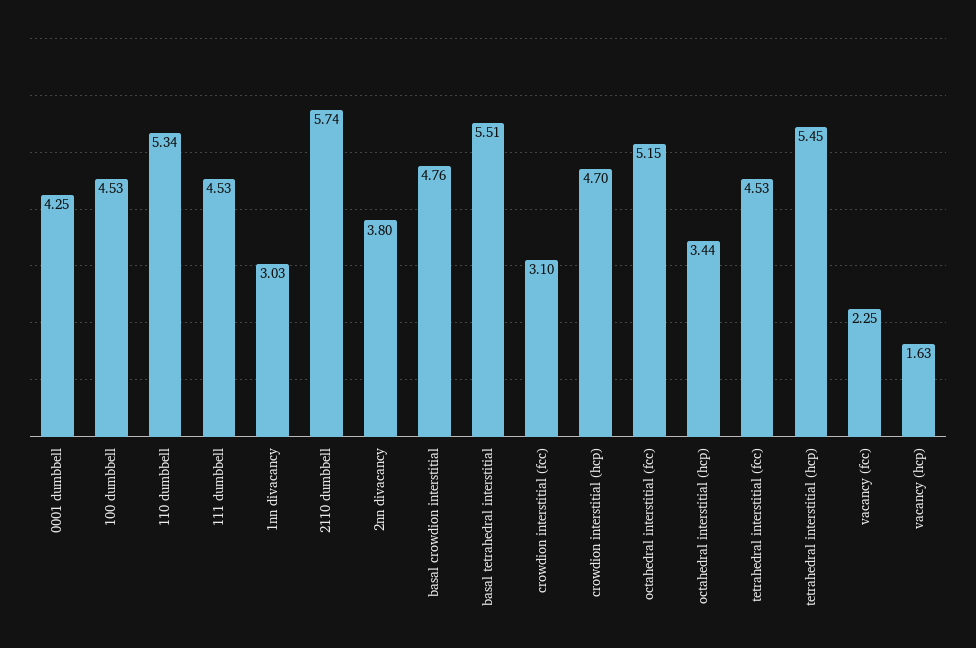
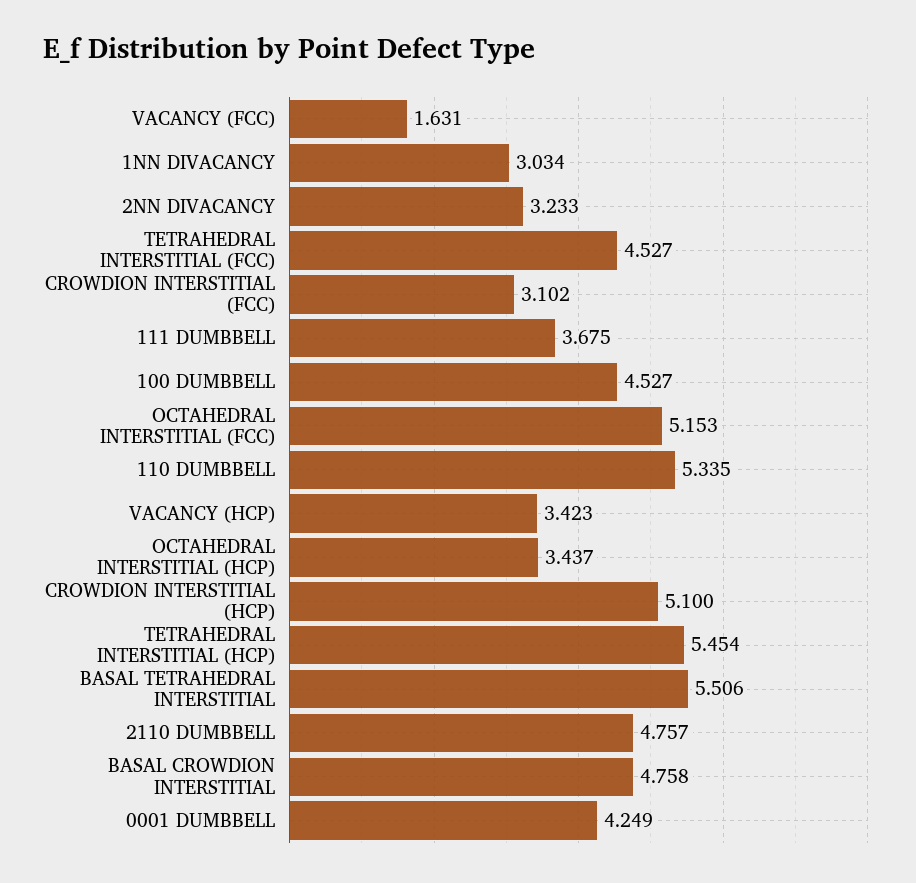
111 dumbbell: 4.53 -> 3.675
2110 dumbbell: 5.74 -> 4.757
2nn divacancy: 3.8 -> 3.233
crowdion interstitial (hcp): 4.7 -> 5.1
vacancy (fcc): 2.25 -> 1.631
vacancy (hcp): 1.63 -> 3.423

